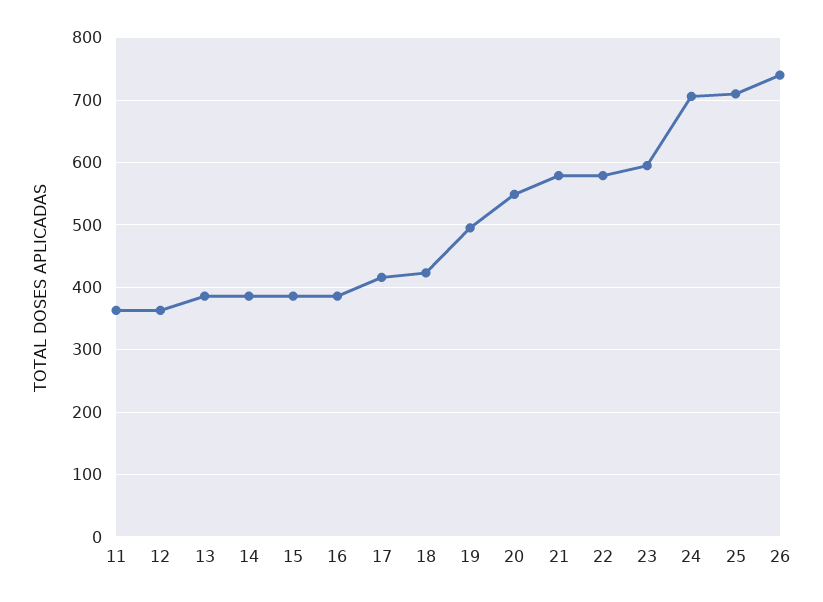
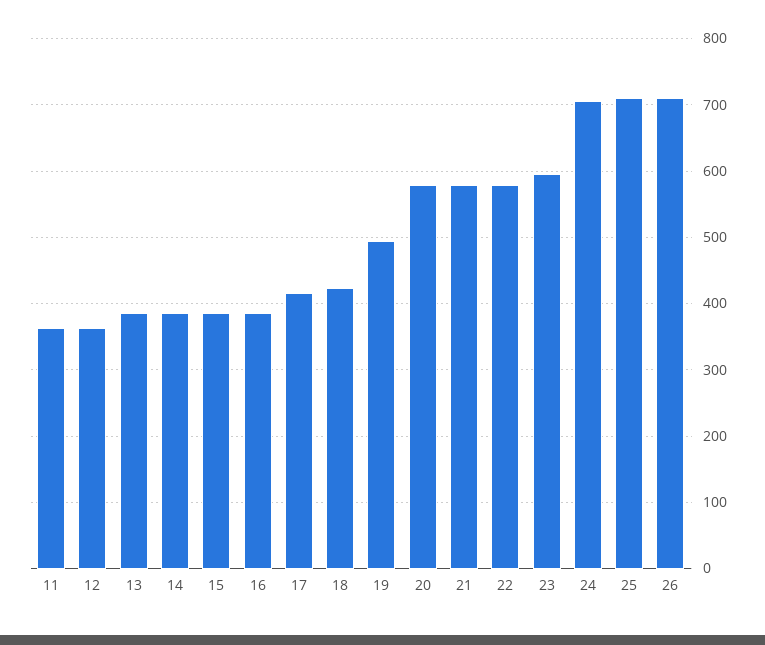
20: 550 -> 580
26: 740 -> 710

